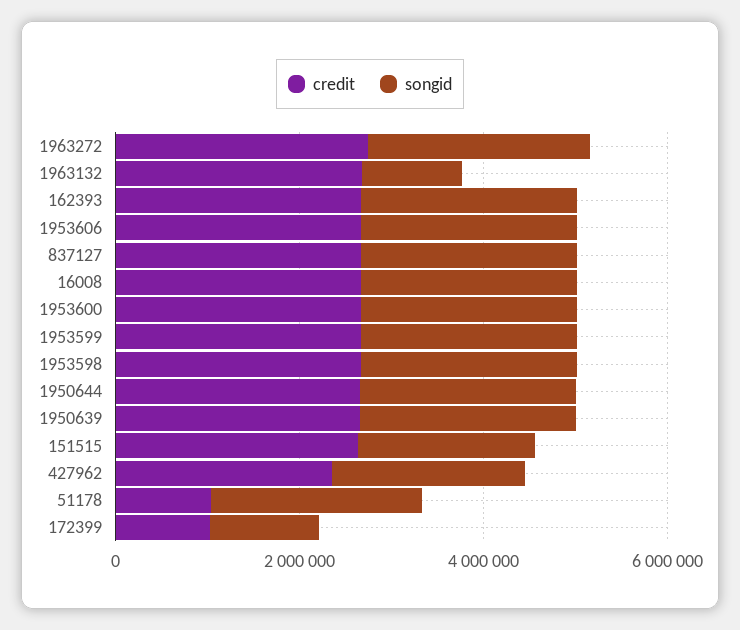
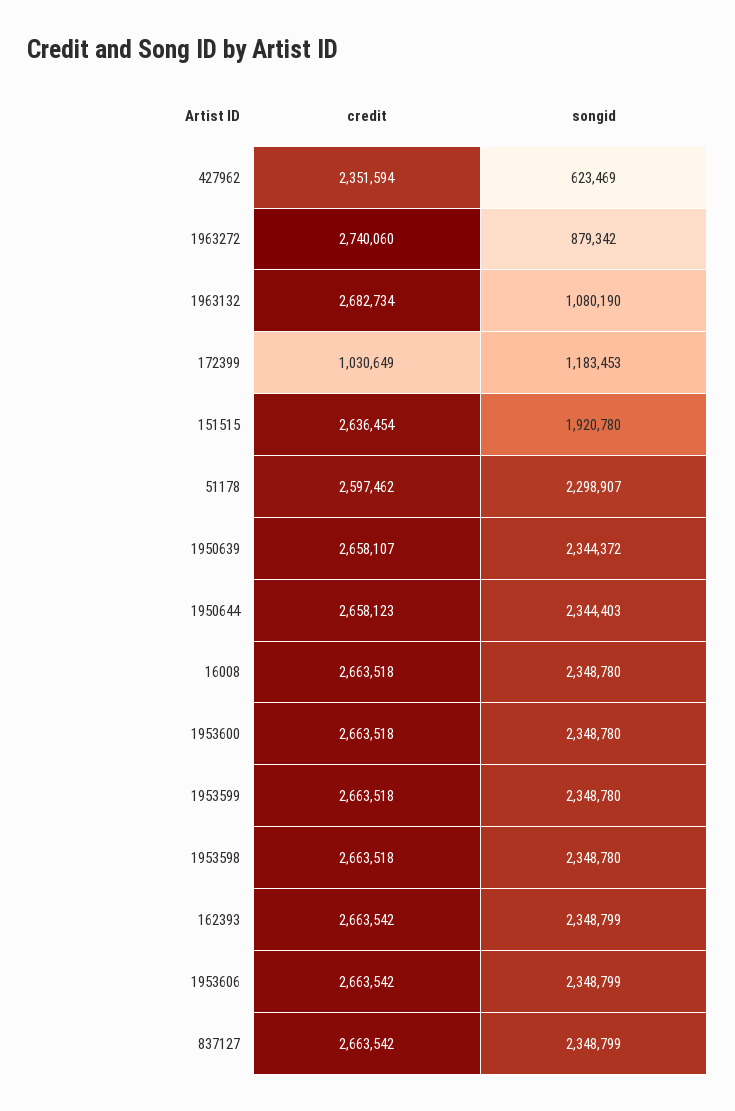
songid, 1963272: 2500000 -> 879342
songid, 427962: 2000000 -> 623469
credit, 51178: 1000000 -> 2597462

